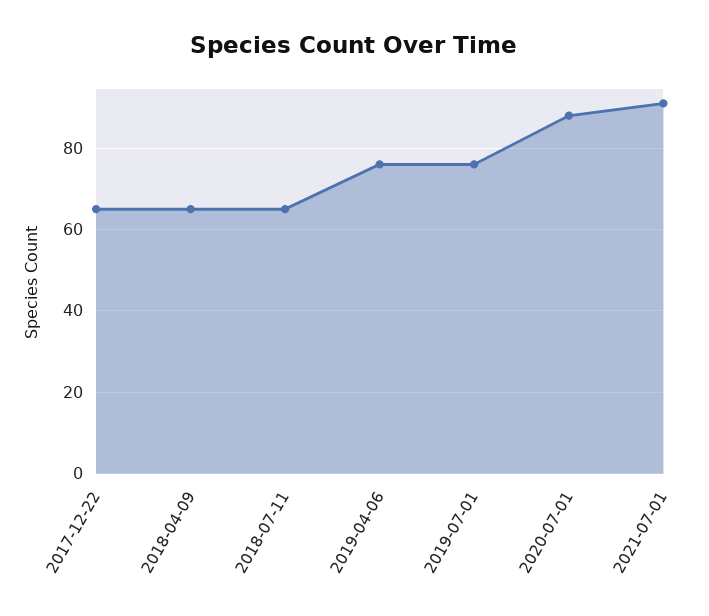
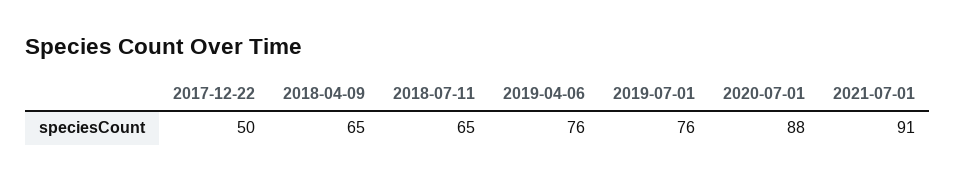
2017-12-22: 65 -> 50

